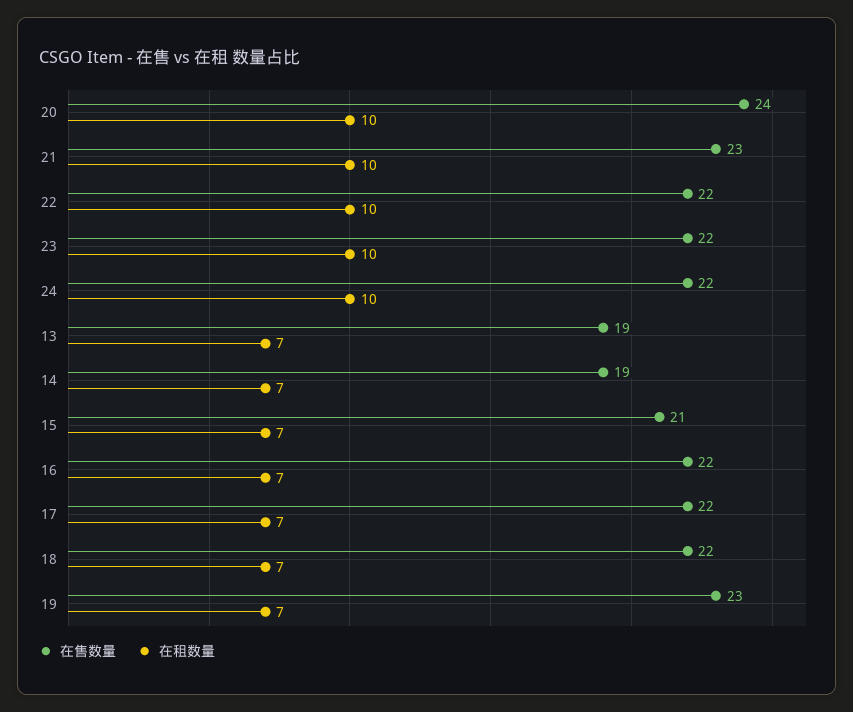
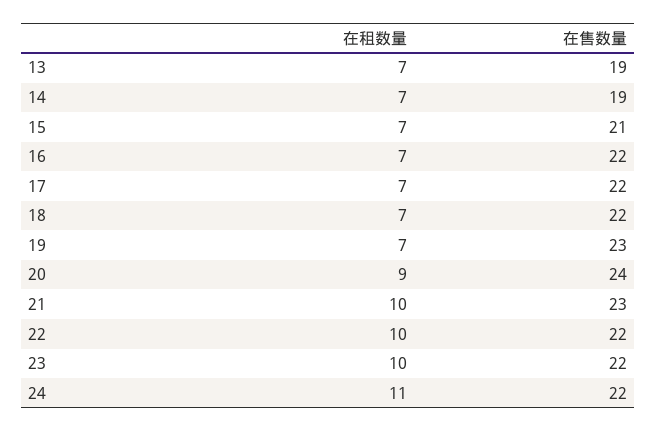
在租数量, 20: 10 -> 9
在租数量, 24: 10 -> 11

